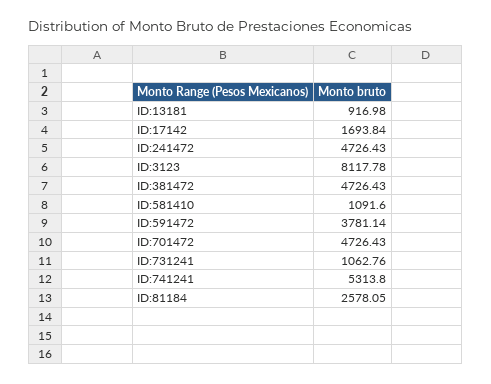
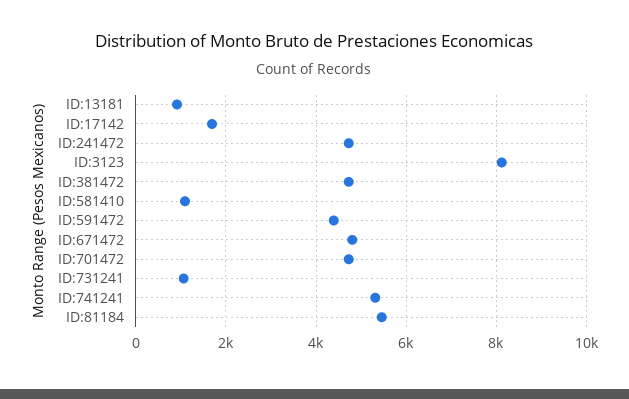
ID:591472: 3781.14 -> 4400
ID:81184: 2578.05 -> 5400
ID:671472: none -> 4800

